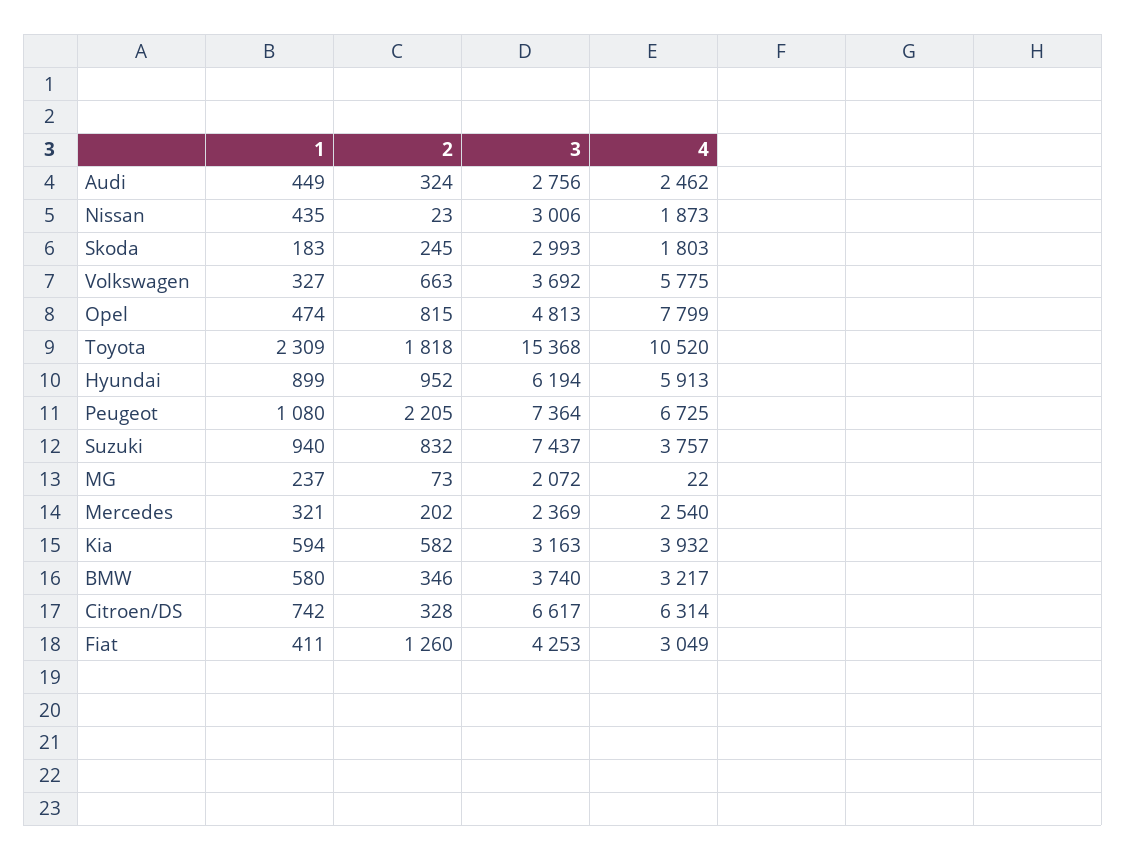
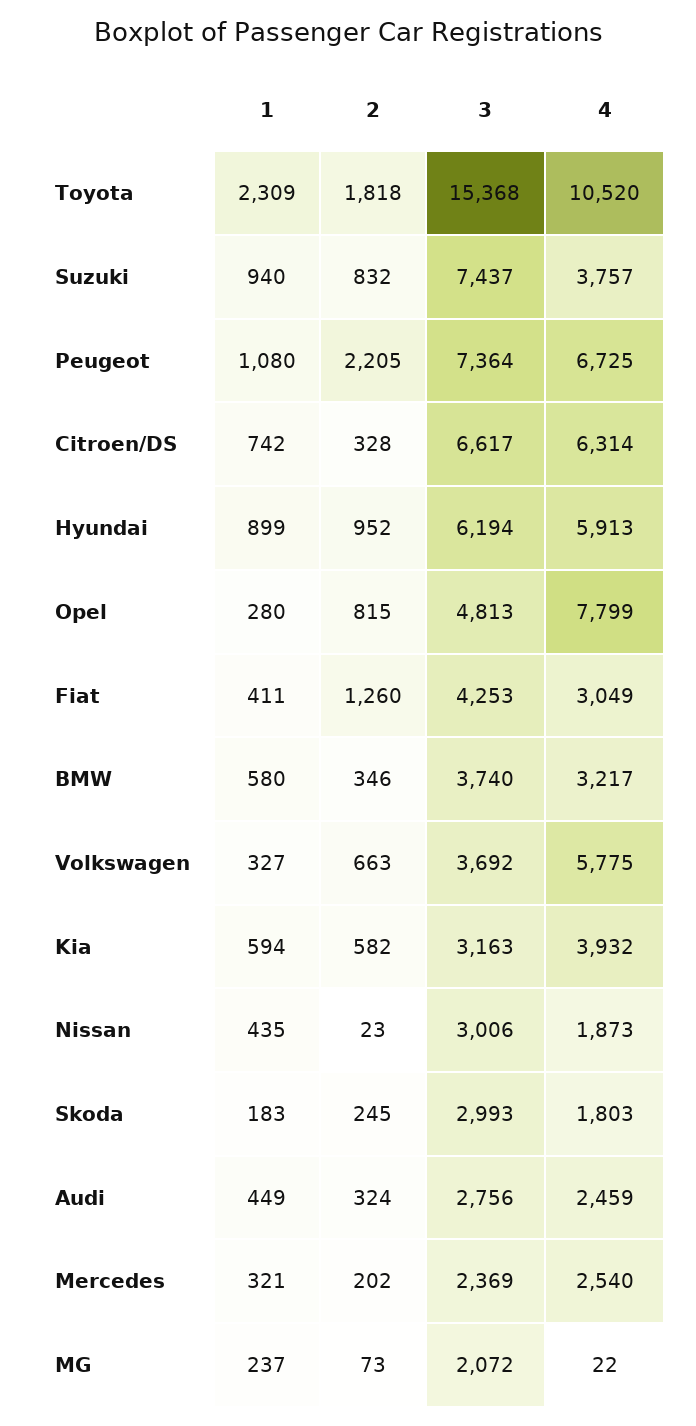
4, Audi: 2462 -> 2459
1, Opel: 474 -> 280

